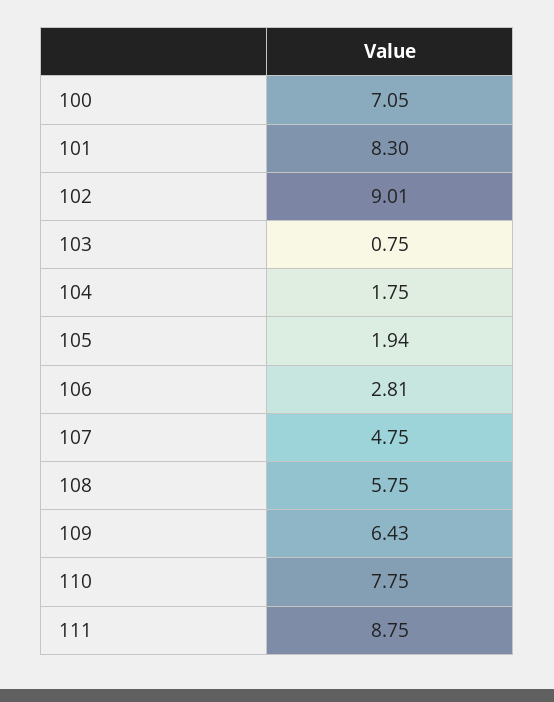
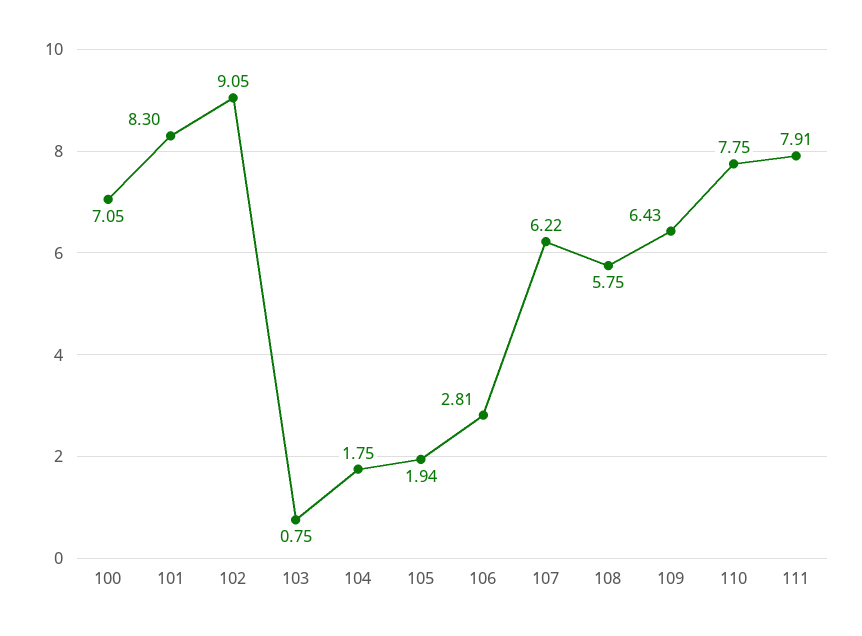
102: 9.01 -> 9.05
107: 4.75 -> 6.22
111: 8.75 -> 7.91

